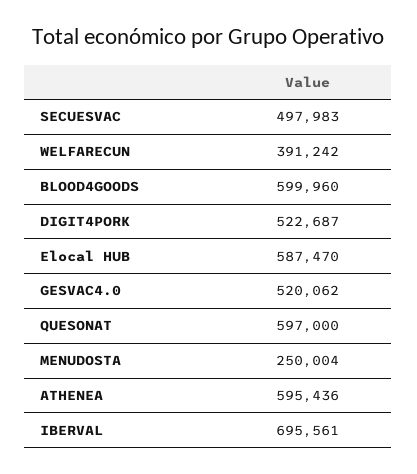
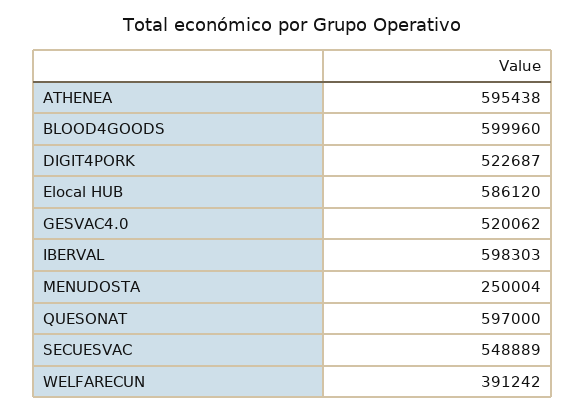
SECUESVAC: 497983 -> 548889
Elocal HUB: 587470 -> 586120
ATHENEA: 595436 -> 595438
IBERVAL: 695561 -> 598303

